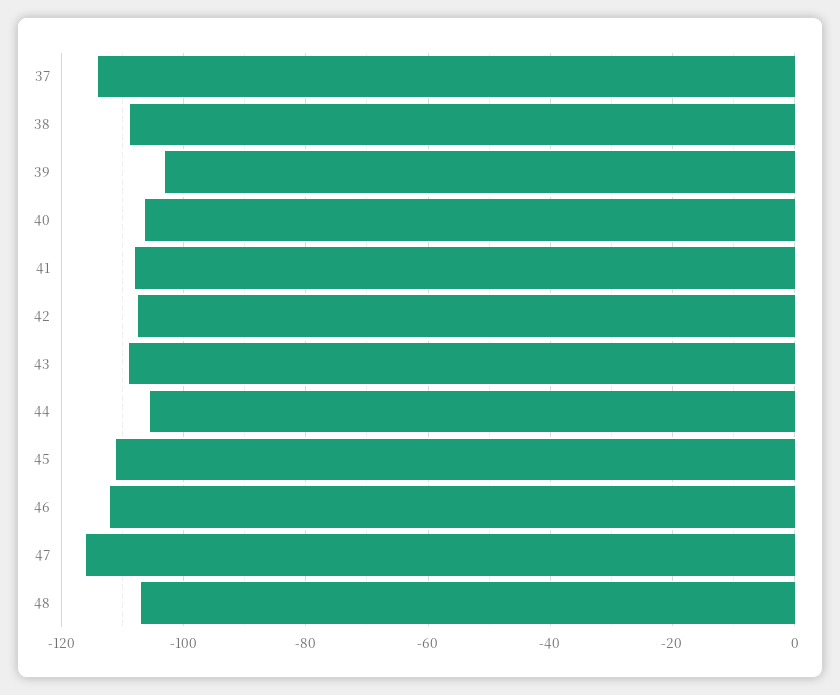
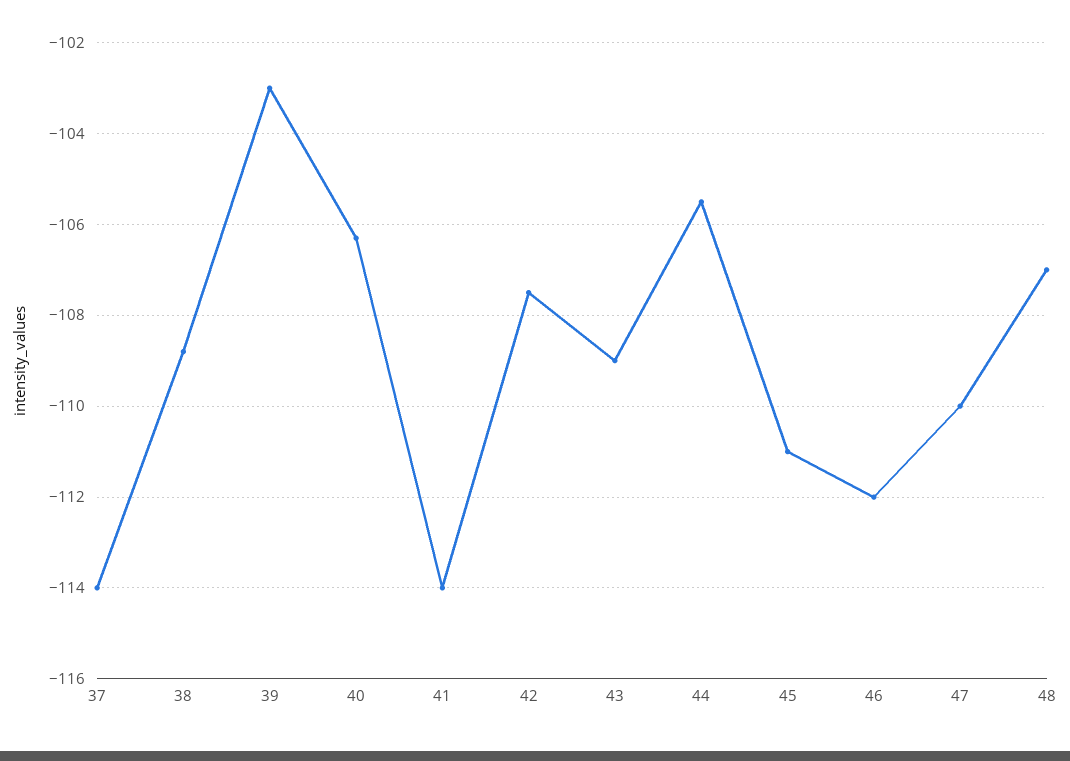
41: -108 -> -114
47: -116 -> -110

